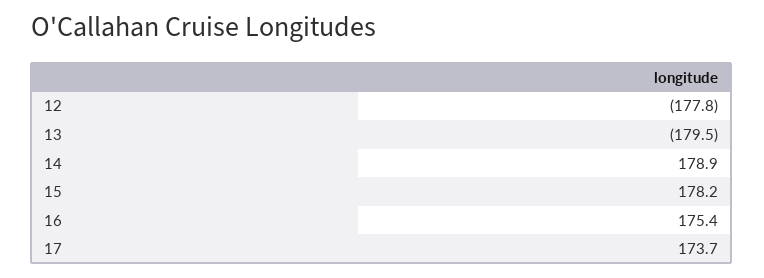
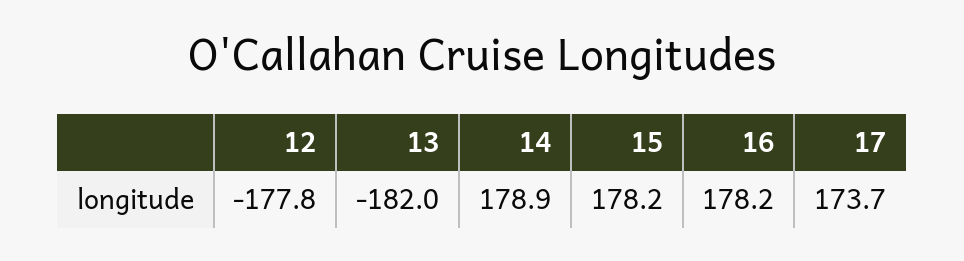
13: -179.5 -> -182
16: 175.4 -> 178.2

